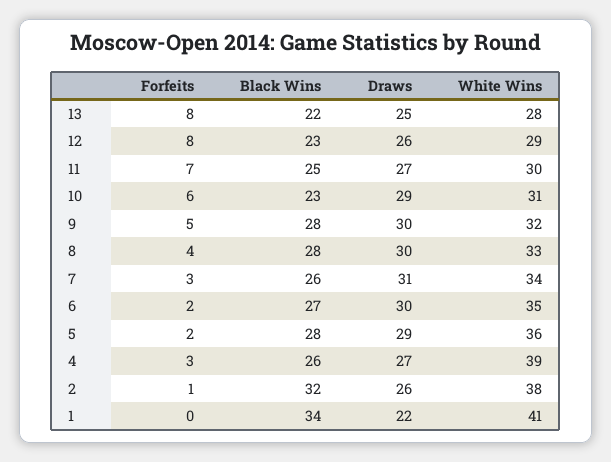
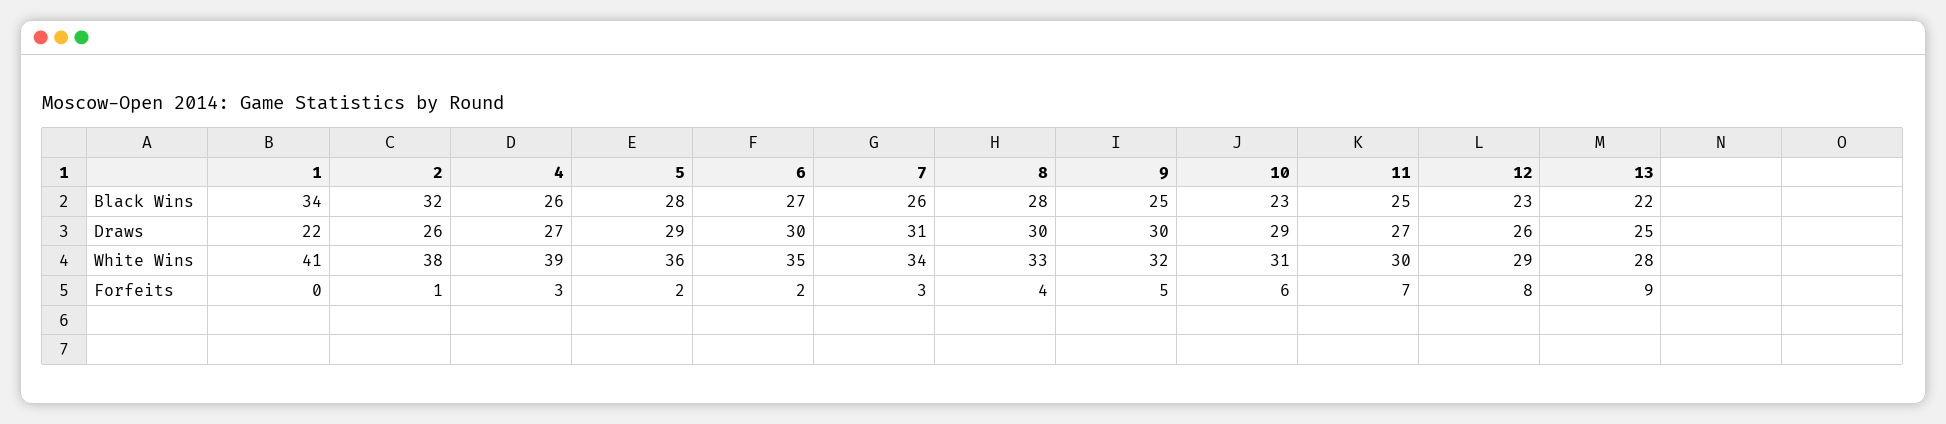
Forfeits, 13: 8 -> 9
Black Wins, 9: 28 -> 25

